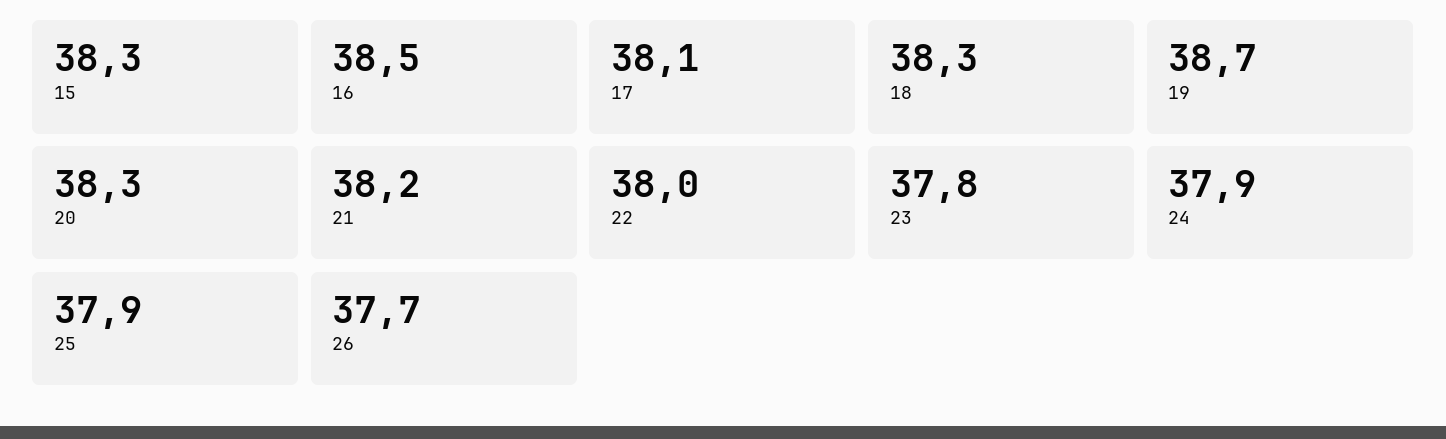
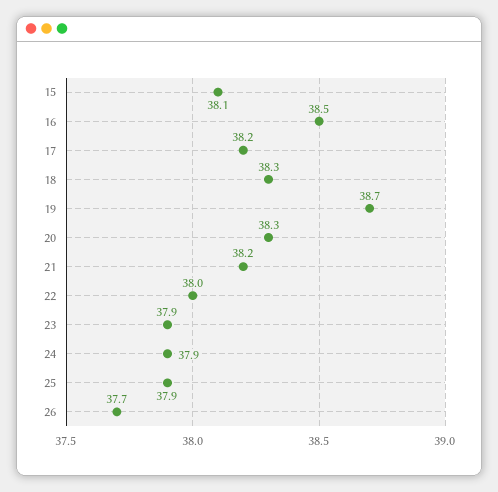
15: 38.3 -> 38.1
17: 38.1 -> 38.2
23: 37.8 -> 37.9

